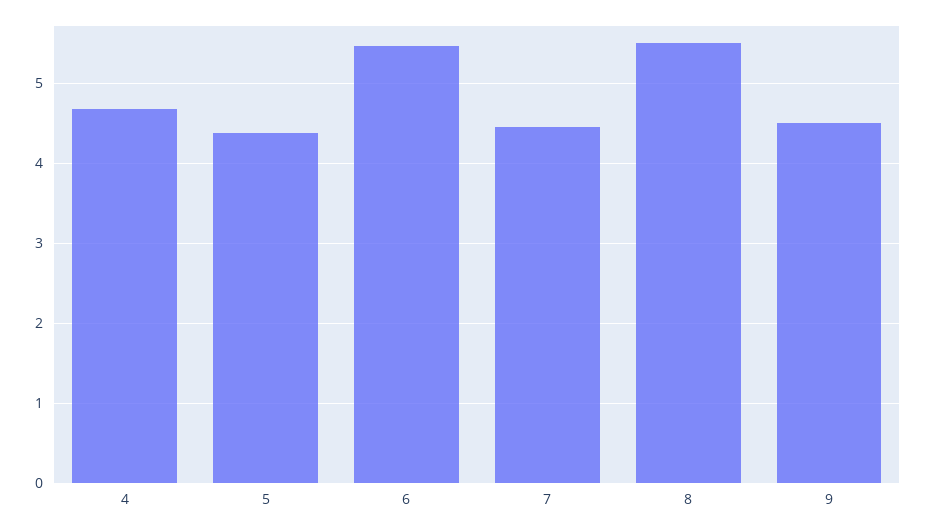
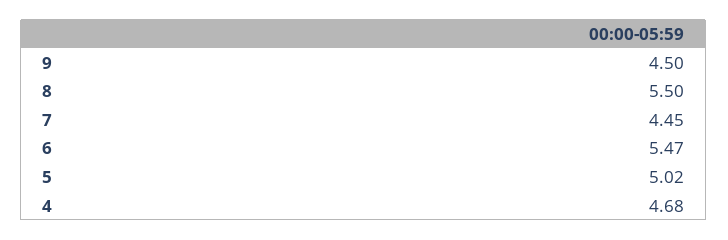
5: 4.4 -> 5.02

